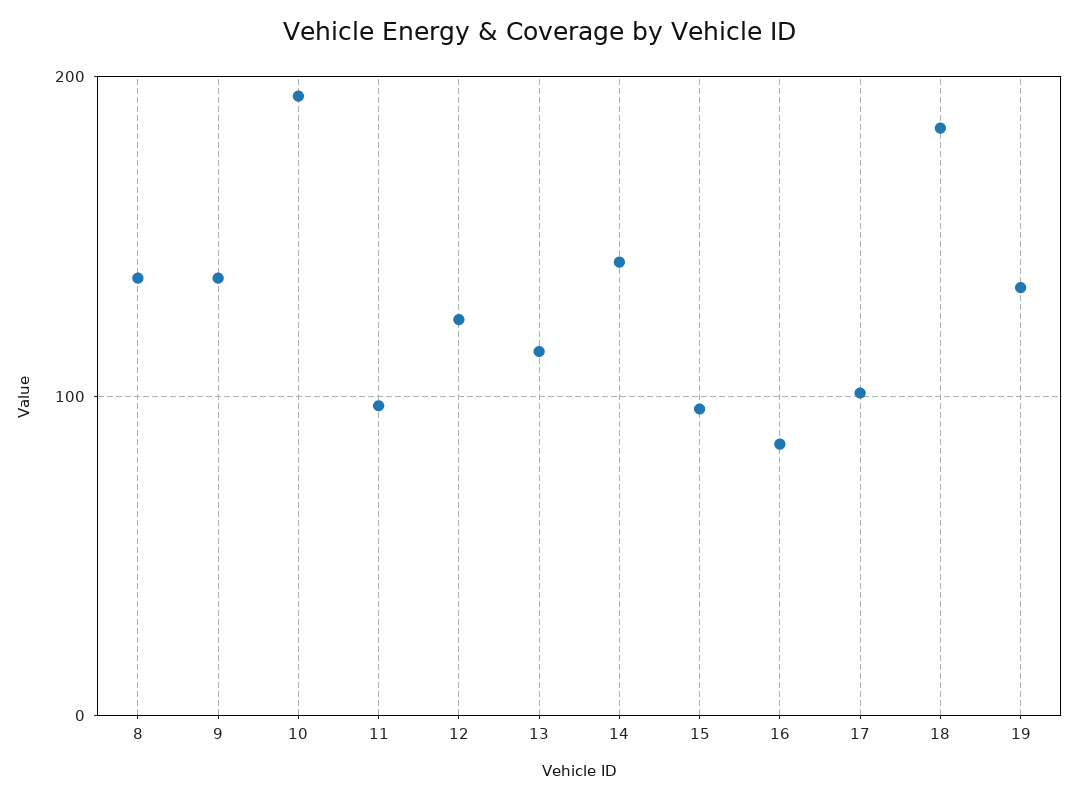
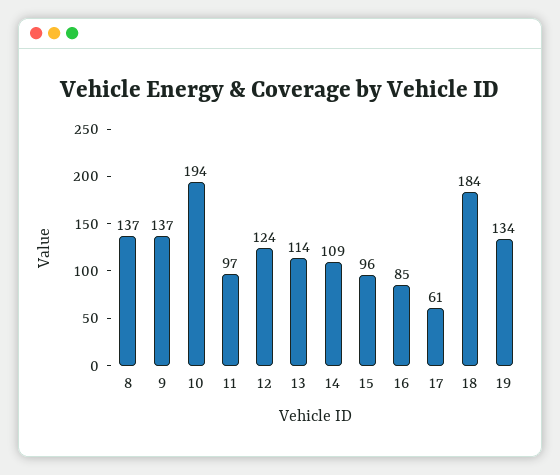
14: 140 -> 109
17: 100 -> 61

